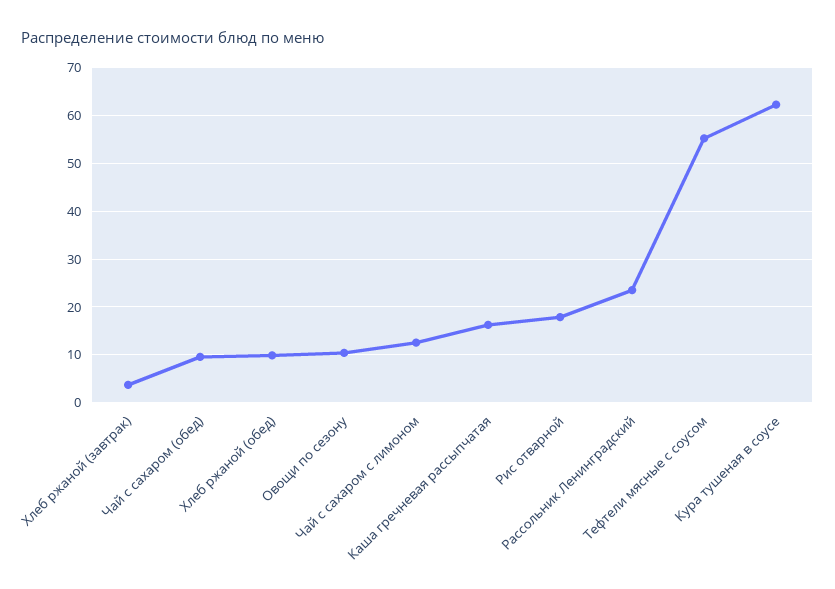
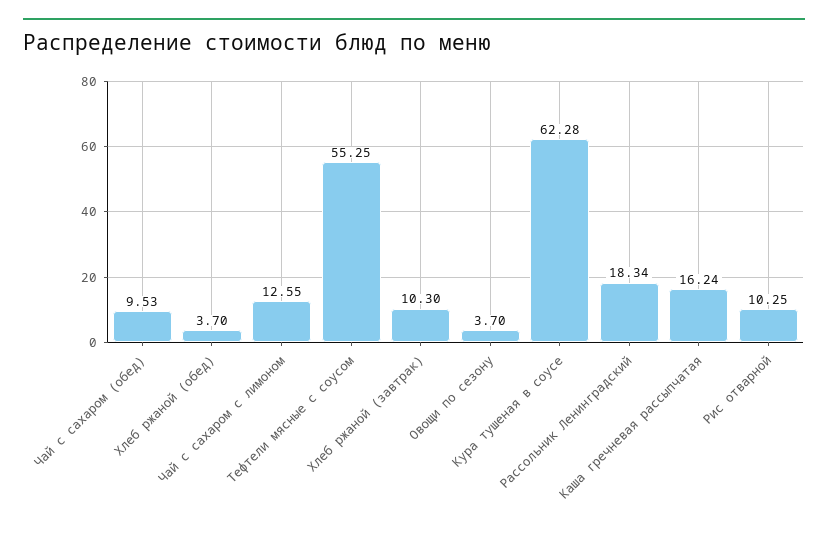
Хлеб ржаной (завтрак): 4 -> 10.3
Хлеб ржаной (обед): 10 -> 3.7
Овощи по сезону: 10 -> 3.7
Рис отварной: 18 -> 10.25
Рассольник Ленинградский: 24 -> 18.34

